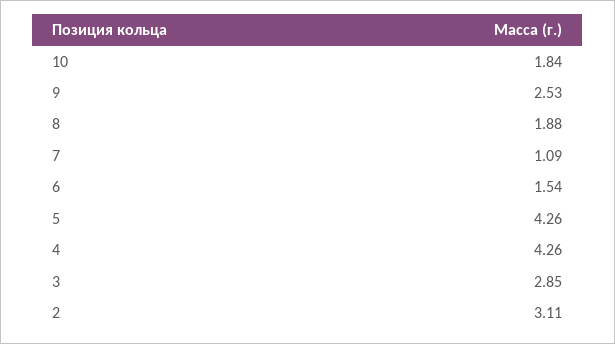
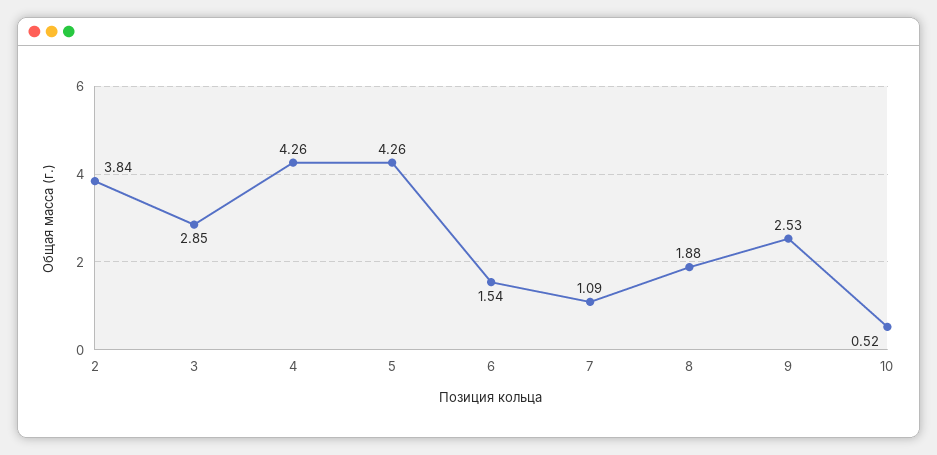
10: 1.84 -> 0.52
2: 3.11 -> 3.84

